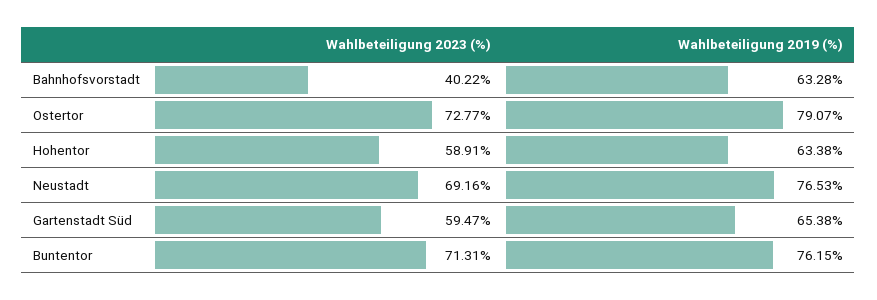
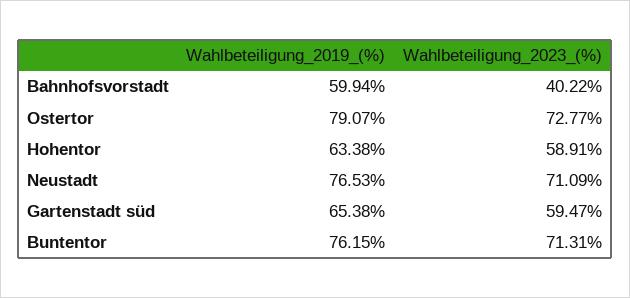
Wahlbeteiligung 2019 (%), Bahnhofsvorstadt: 63.28 -> 59.94
Wahlbeteiligung 2023 (%), Neustadt: 69.16 -> 71.09

